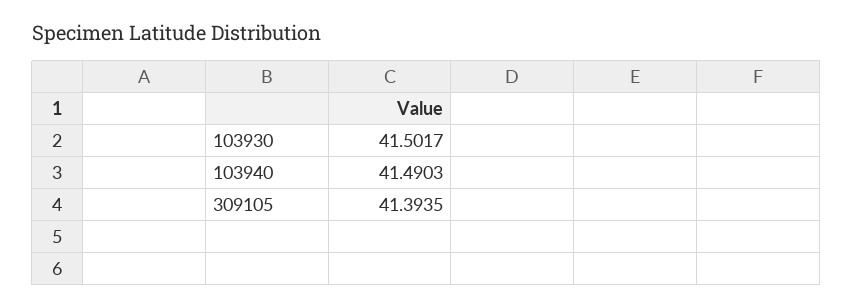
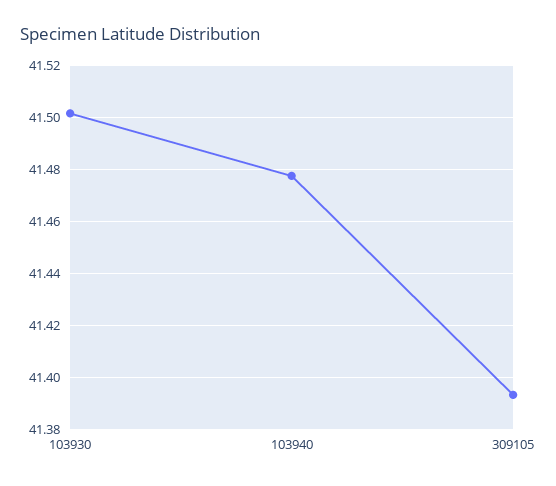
103940: 41.4903 -> 41.4775

